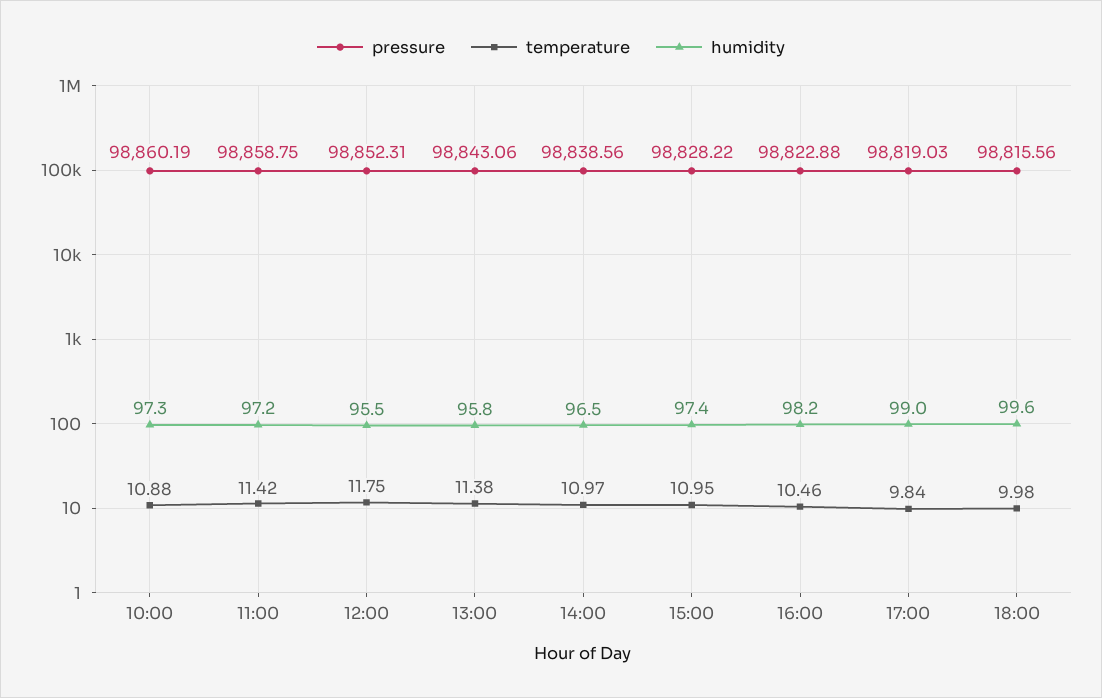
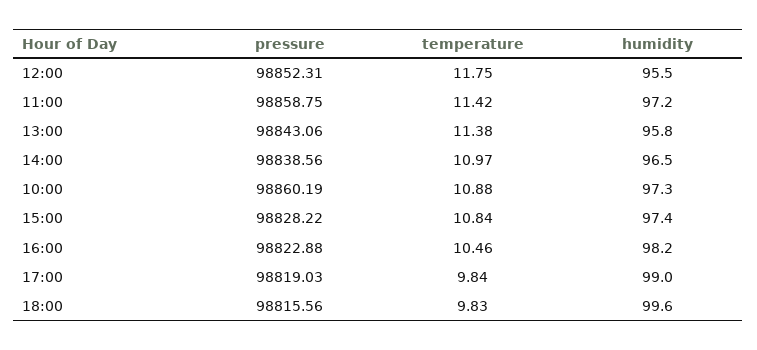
temperature, 15:00: 10.95 -> 10.84
temperature, 18:00: 9.98 -> 9.83

